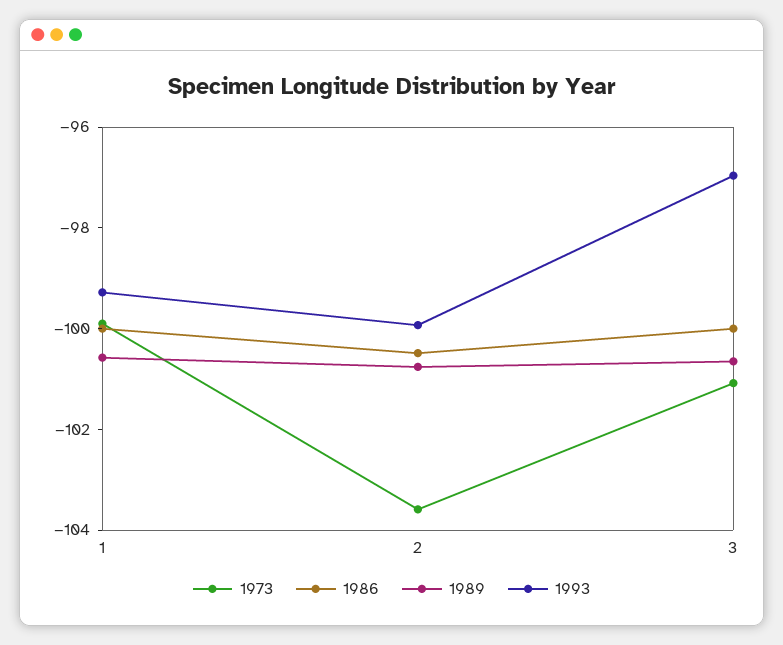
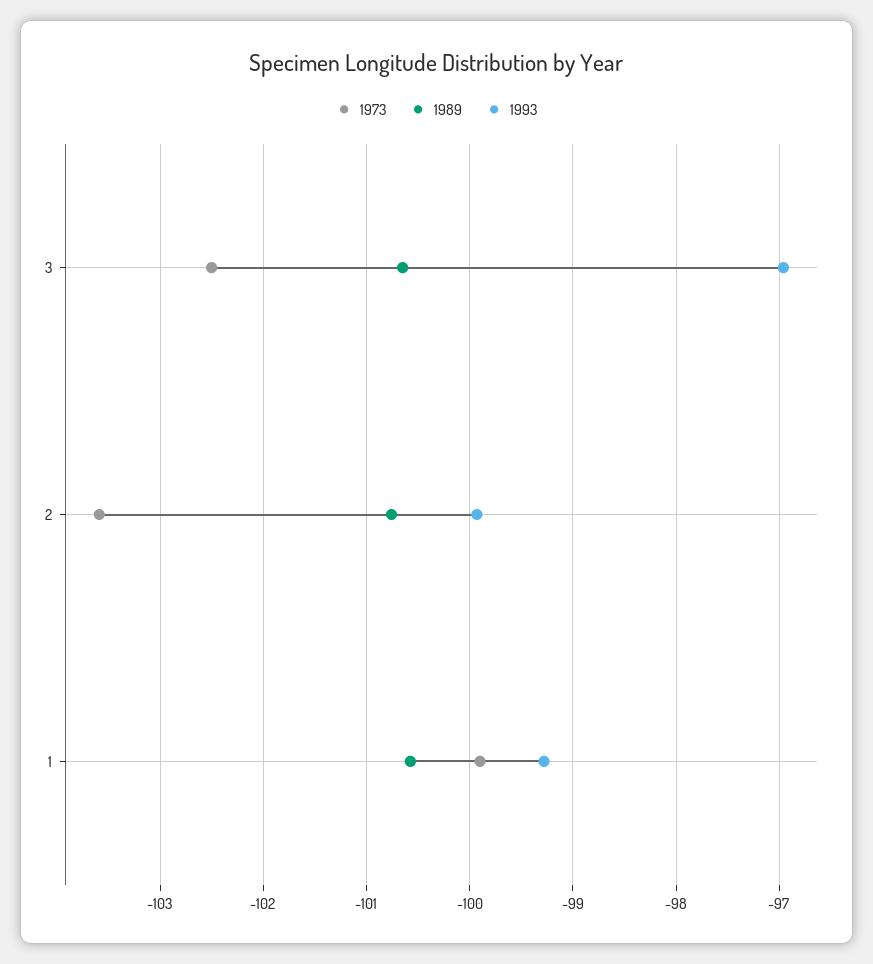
1986, 1: -100 -> none
1986, 2: -100.5 -> none
1973, 3: -101 -> -102.5
1986, 3: -100 -> none

